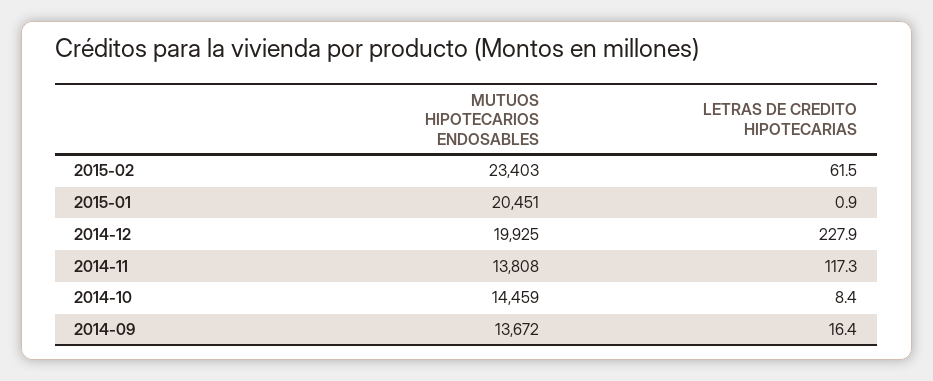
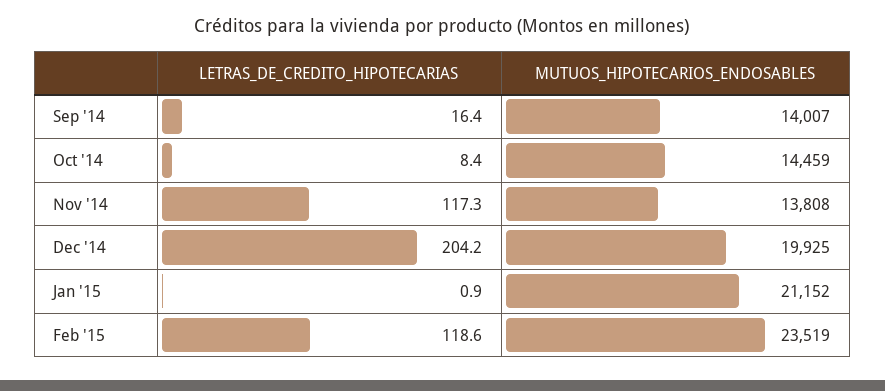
MUTUOS HIPOTECARIOS ENDOSABLES, 2015-02: 23403 -> 23519
LETRAS DE CREDITO HIPOTECARIAS, 2015-02: 61.5 -> 118.6
MUTUOS HIPOTECARIOS ENDOSABLES, 2015-01: 20451 -> 21152
LETRAS DE CREDITO HIPOTECARIAS, 2014-12: 227.9 -> 204.2
MUTUOS HIPOTECARIOS ENDOSABLES, 2014-09: 13672 -> 14007

